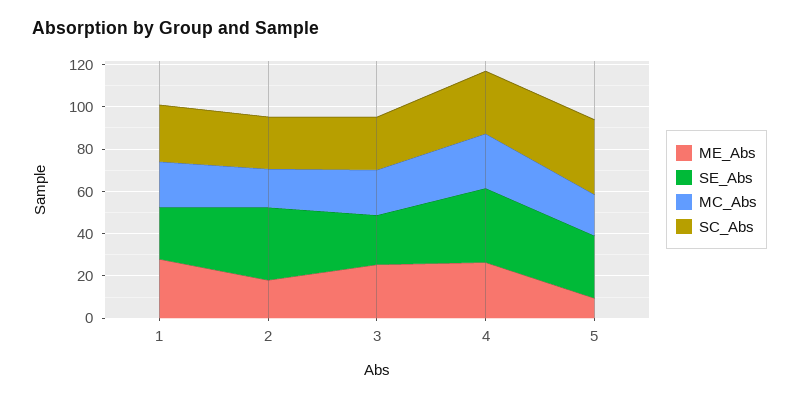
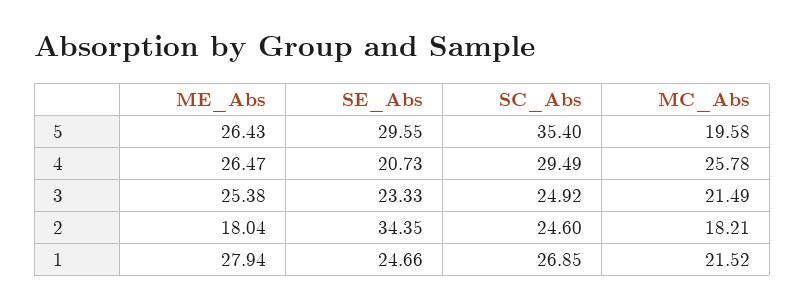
SE_Abs, 4: 35 -> 20.73
ME_Abs, 5: 10 -> 26.43

